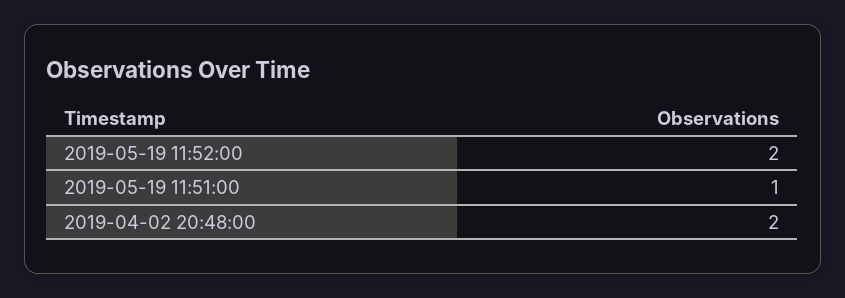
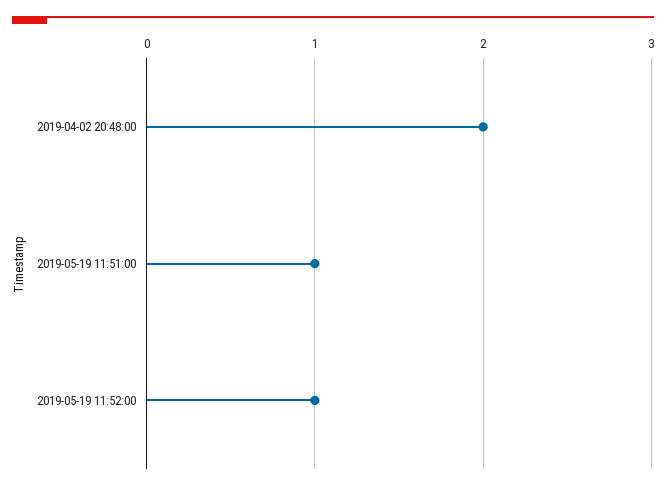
2019-05-19 11:52:00: 2 -> 1

